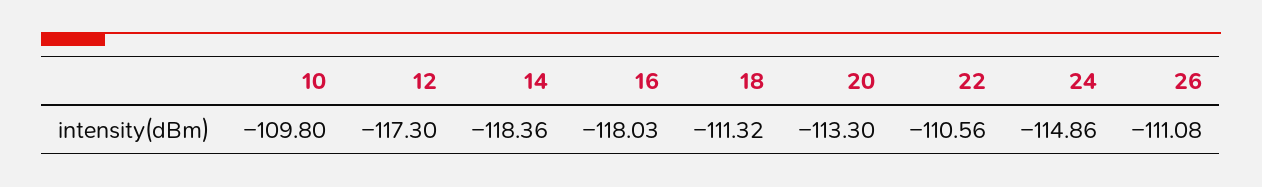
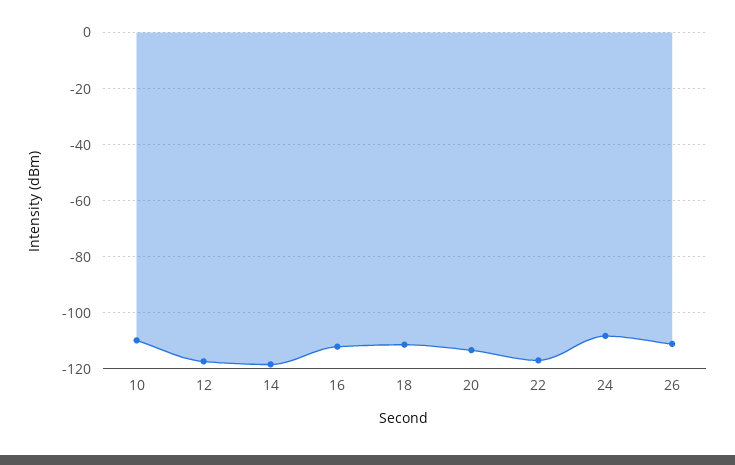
16: -118.03 -> -112.5
22: -110.56 -> -117.5
24: -114.86 -> -107.5

